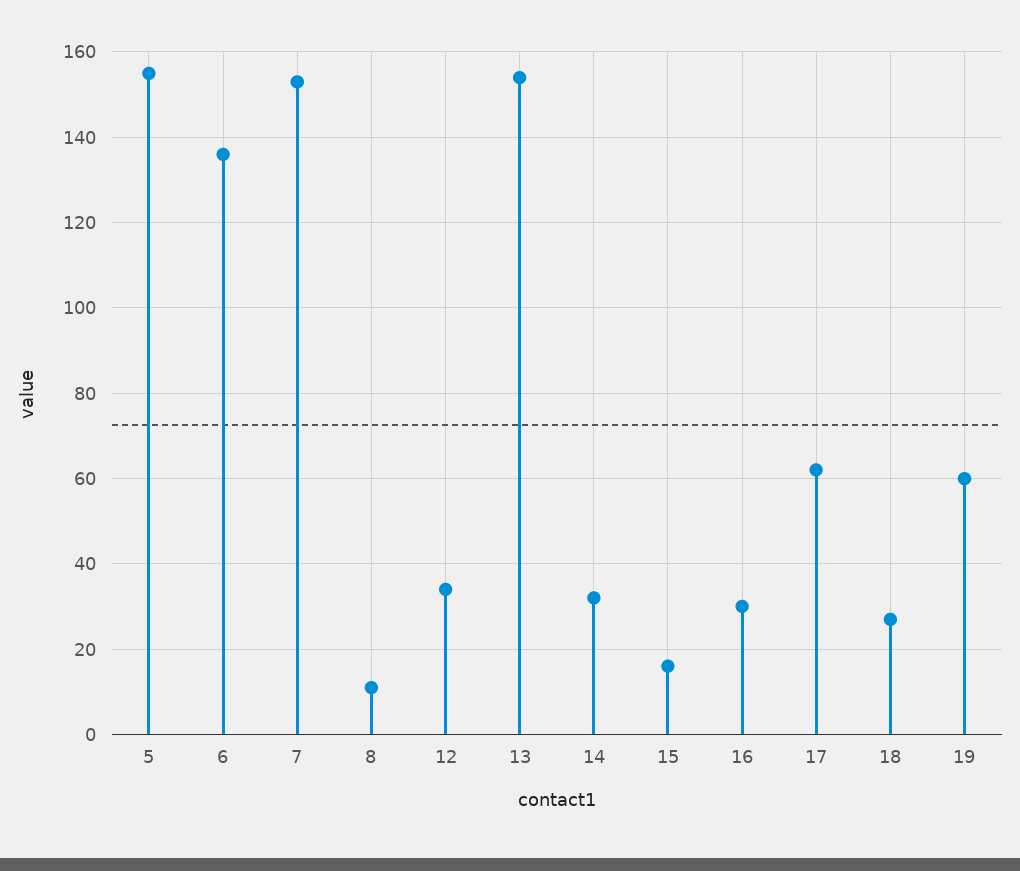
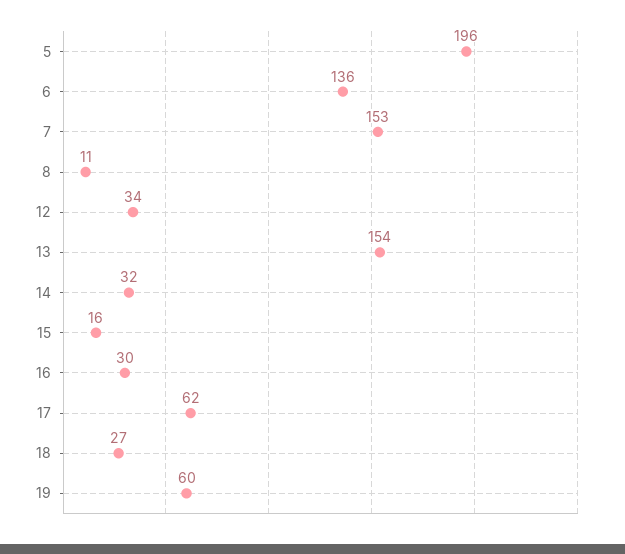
5: 155 -> 196

